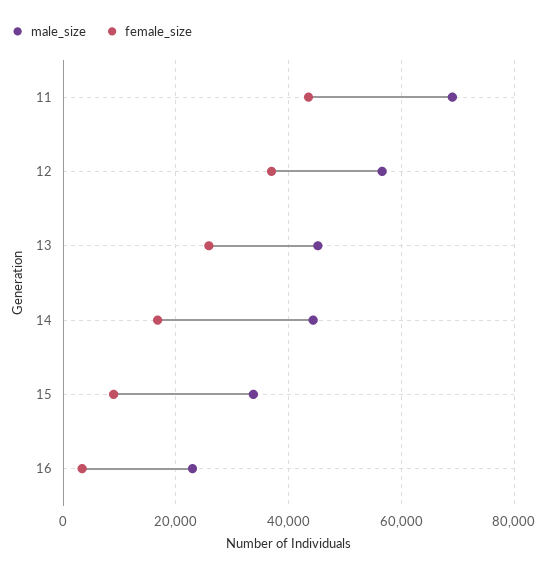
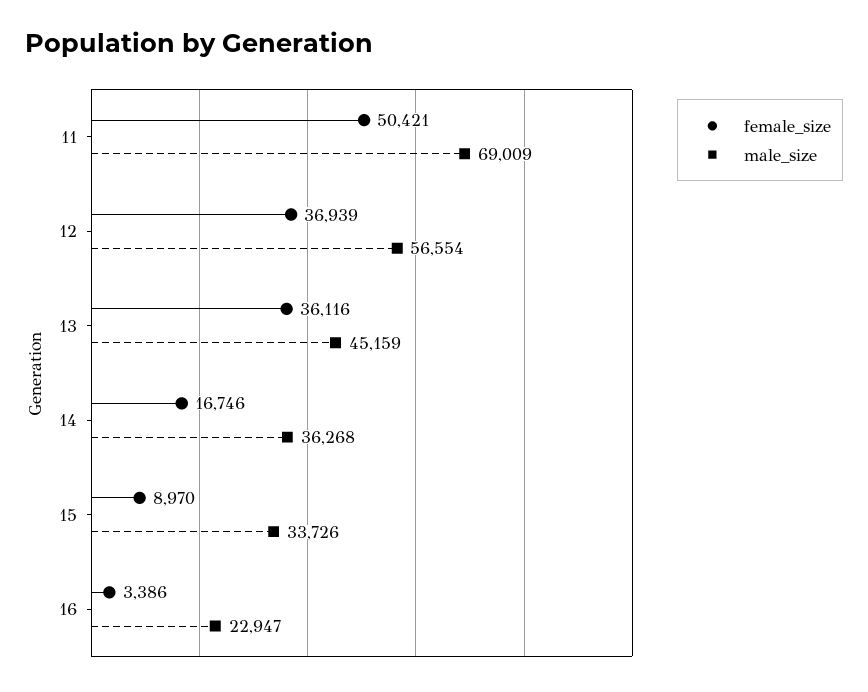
female_size, 11: 44000 -> 50421
female_size, 13: 26000 -> 36116
male_size, 14: 44000 -> 36268

